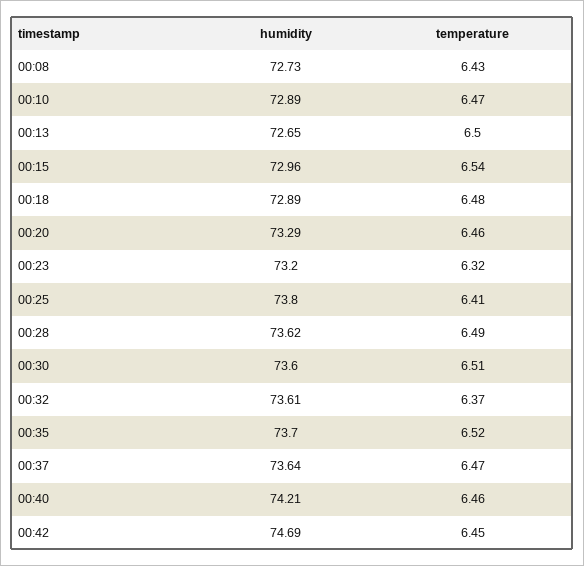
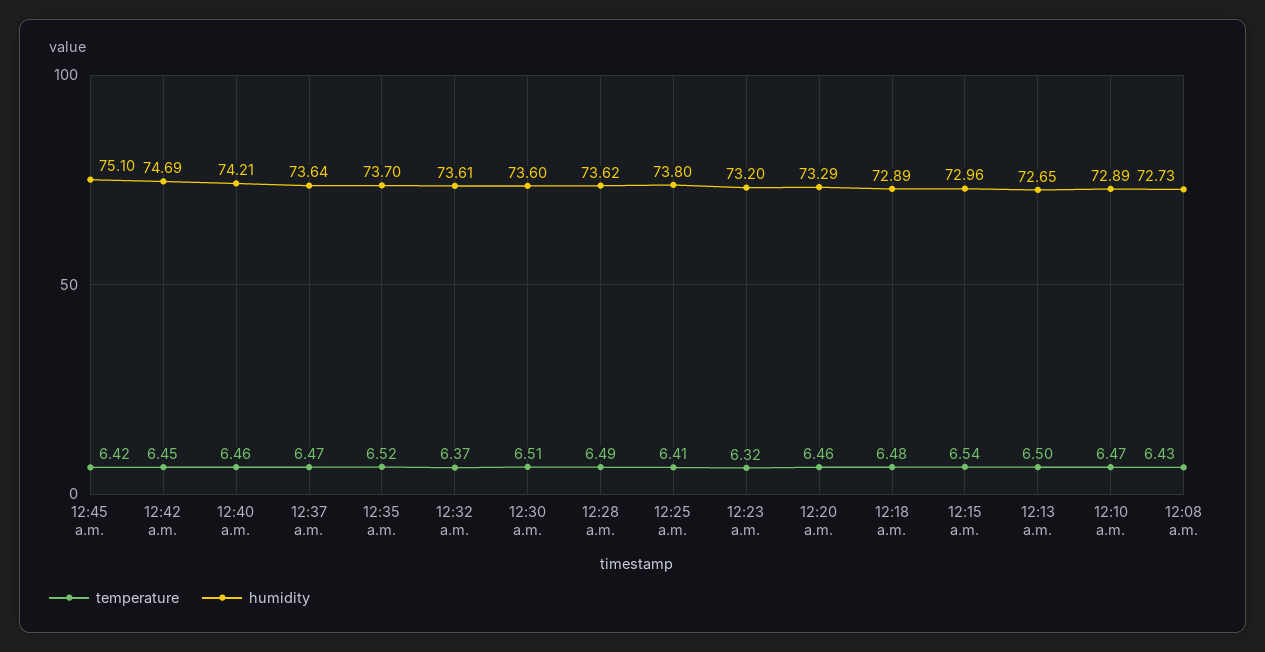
temperature, 12:45 a.m.: none -> 6.42
humidity, 12:45 a.m.: none -> 75.1

